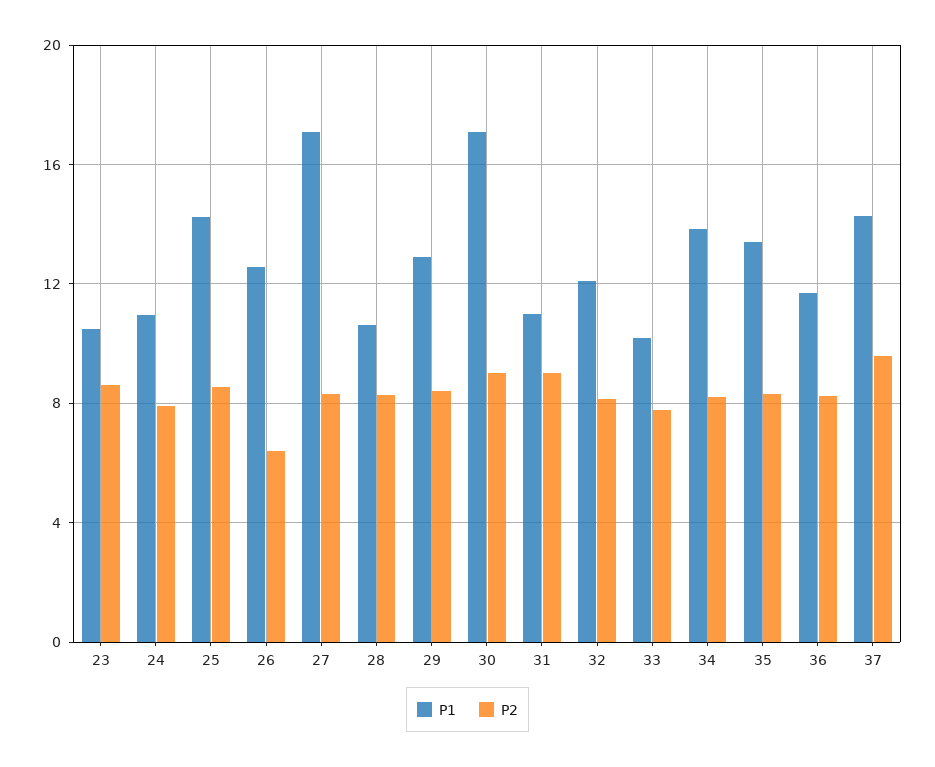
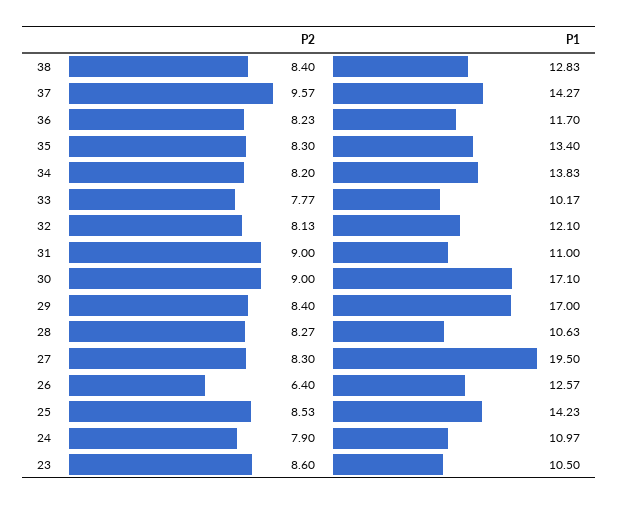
P1, 27: 17 -> 19.5
P1, 29: 13 -> 17
P2, 38: none -> 8.4
P1, 38: none -> 12.83

